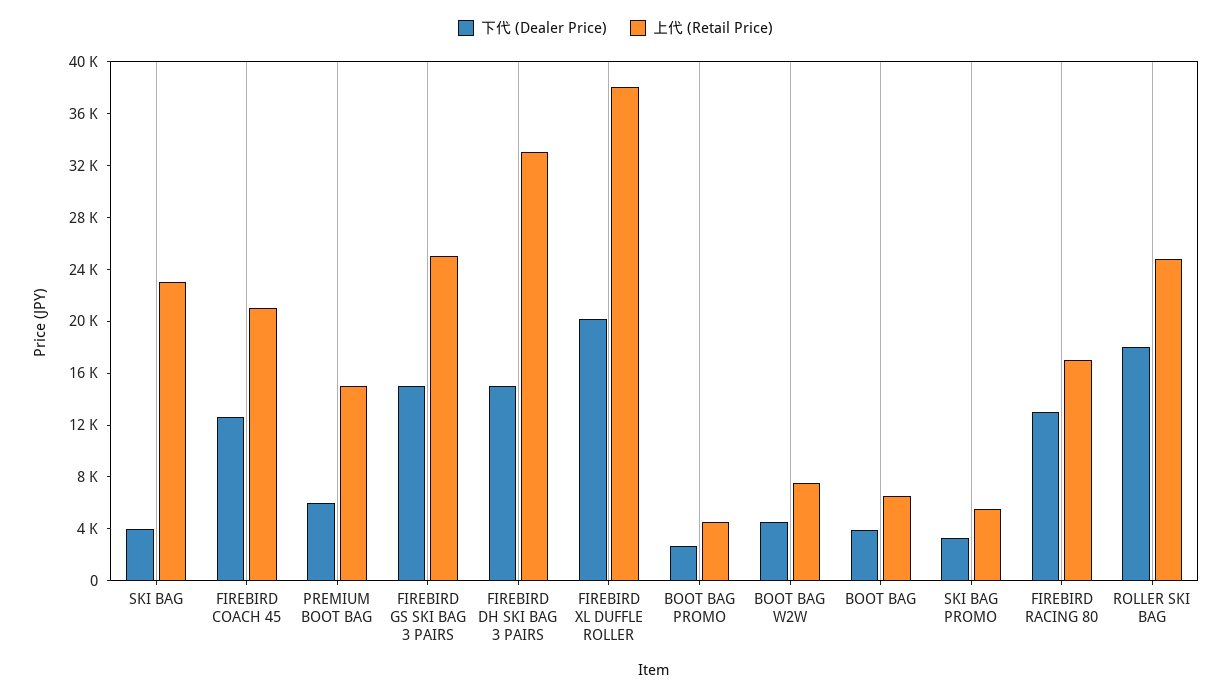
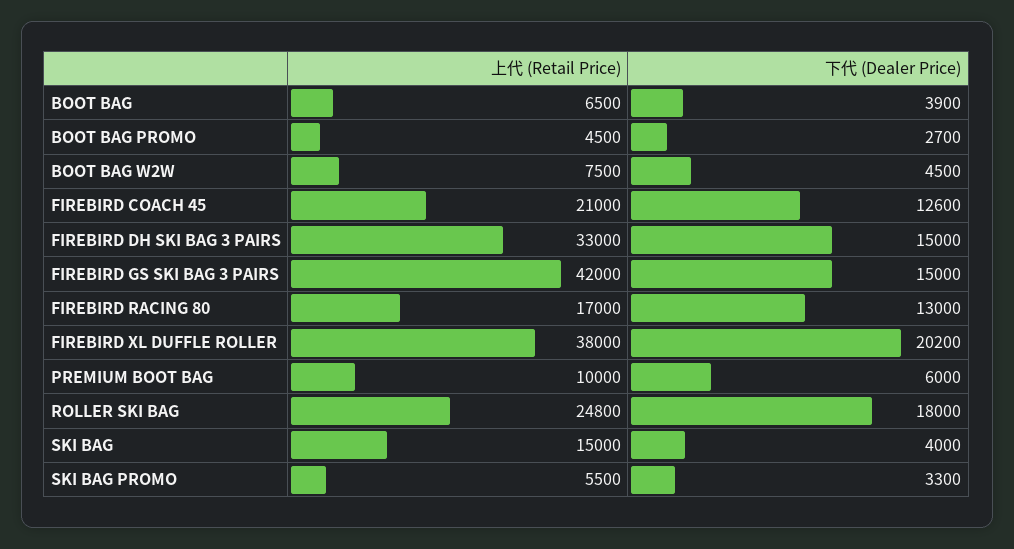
上代 (Retail Price), SKI BAG: 23000 -> 15000
上代 (Retail Price), PREMIUM BOOT BAG: 15000 -> 10000
上代 (Retail Price), FIREBIRD GS SKI BAG 3 PAIRS: 25000 -> 42000

